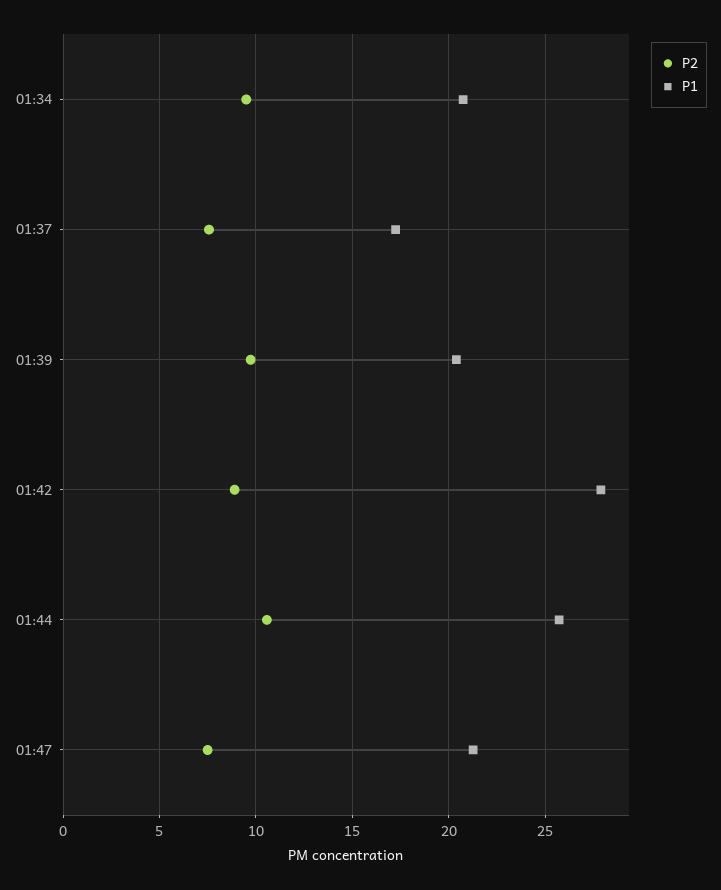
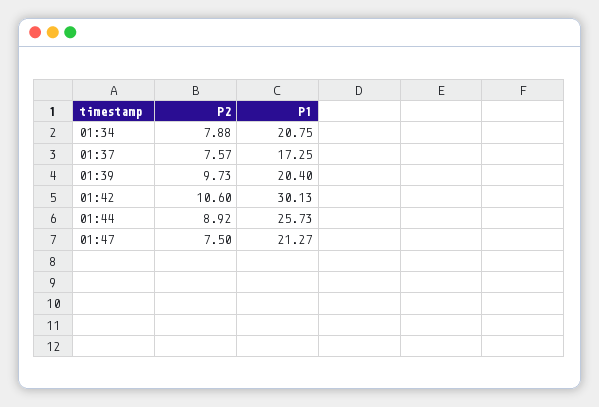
P2, 01:34: 9.5 -> 7.88
P2, 01:42: 9 -> 10.6
P1, 01:42: 28 -> 30.13
P2, 01:44: 10.5 -> 8.92

